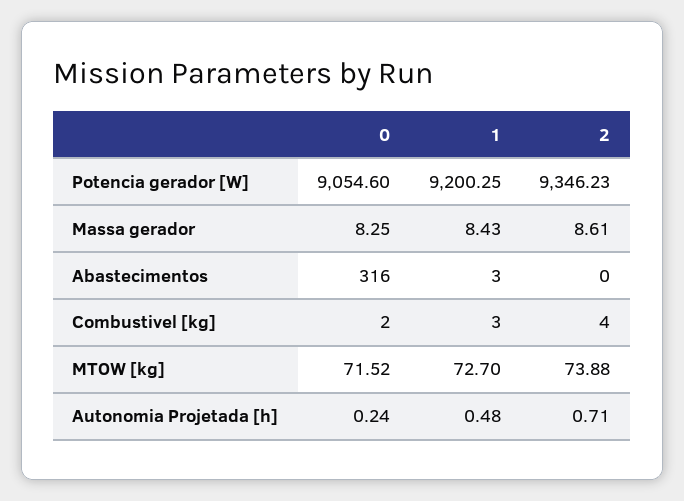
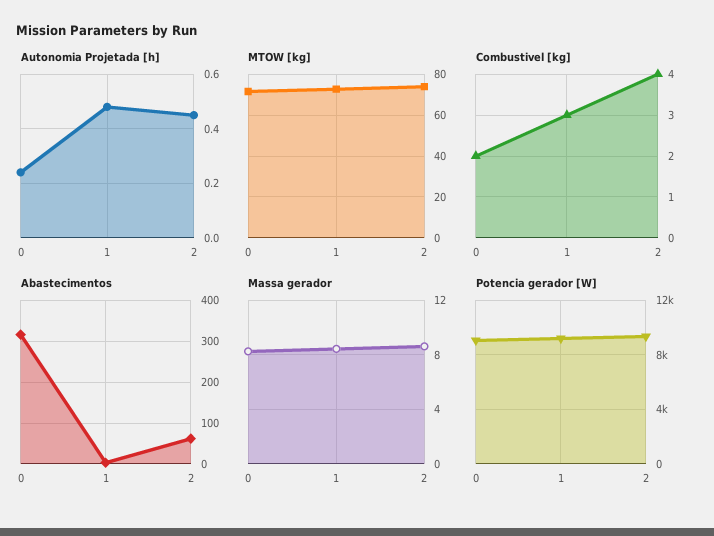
Abastecimentos, 2: 0 -> 60
Autonomia Projetada [h], 2: 0.71 -> 0.45

